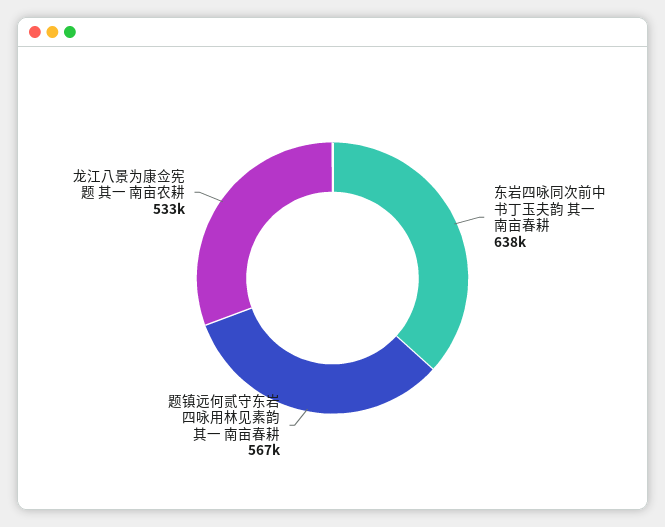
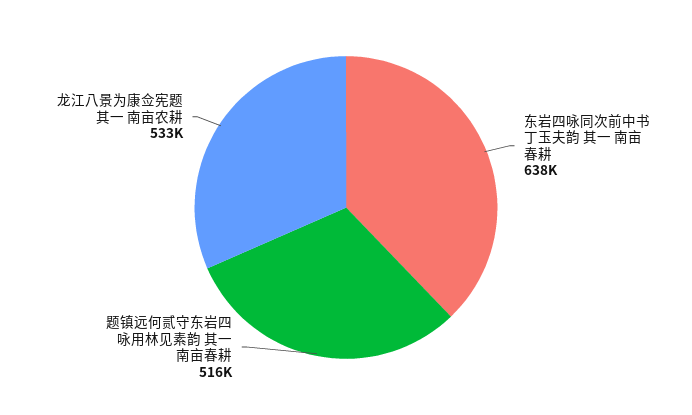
题镇远何贰守东岩四咏用林见素韵 其一 南亩春耕: 567000 -> 516000

